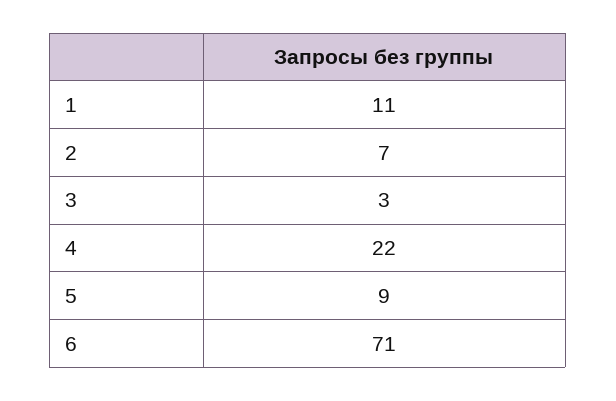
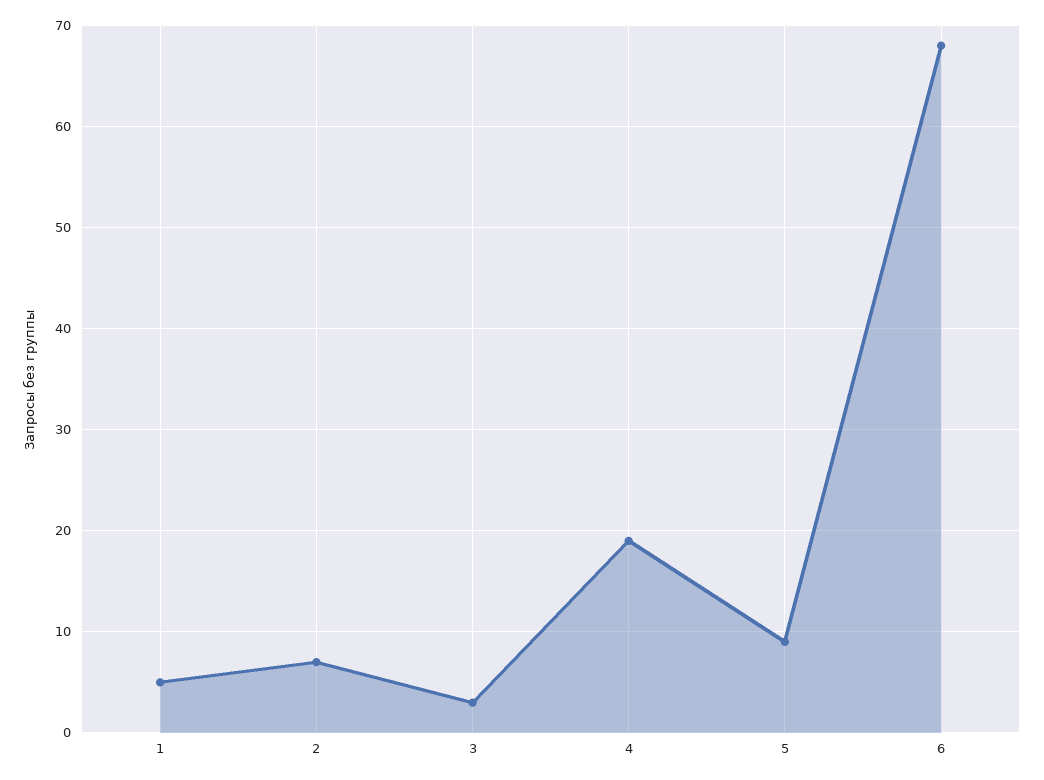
1: 11 -> 5
4: 22 -> 19
6: 71 -> 68

